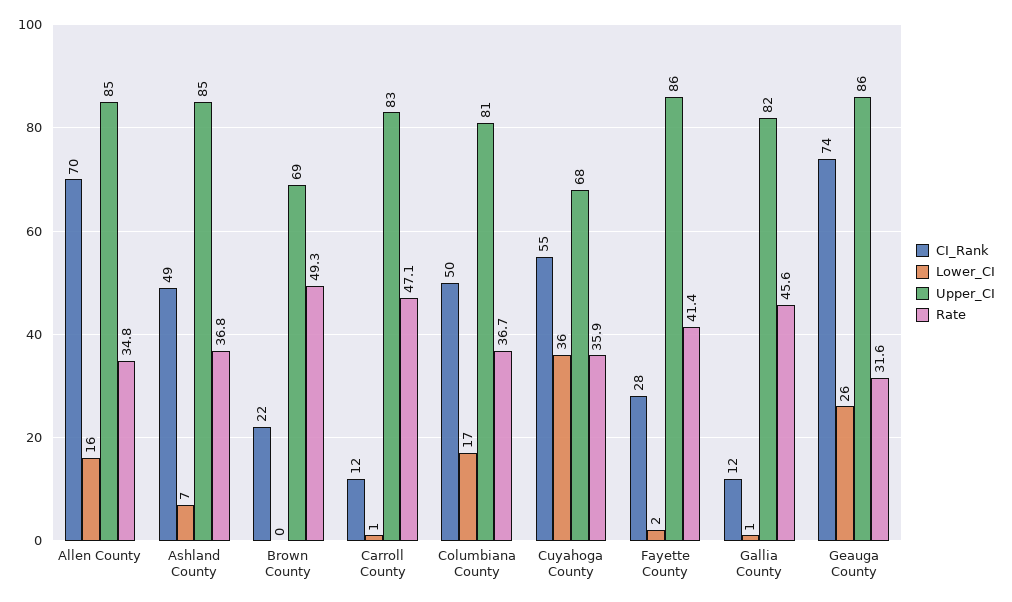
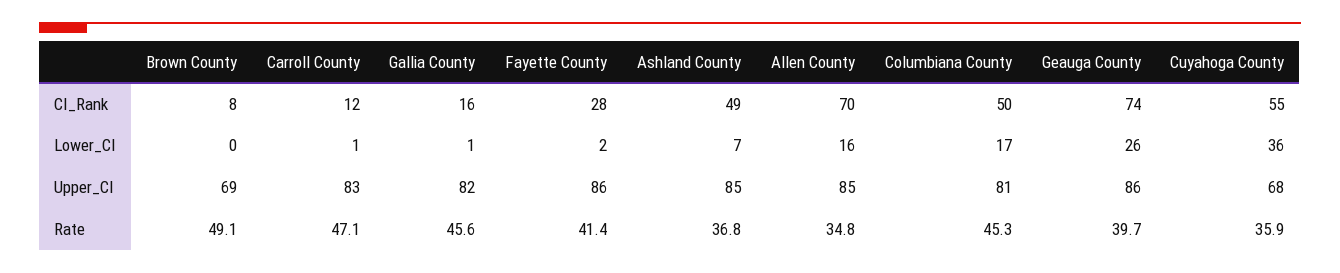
CI_Rank, Brown County: 22 -> 8
Rate, Brown County: 49.3 -> 49.1
Rate, Columbiana County: 36.7 -> 45.3
CI_Rank, Gallia County: 12 -> 16
Rate, Geauga County: 31.6 -> 39.7

